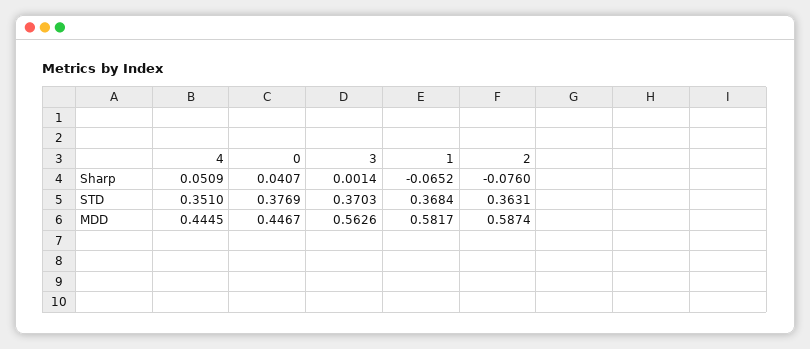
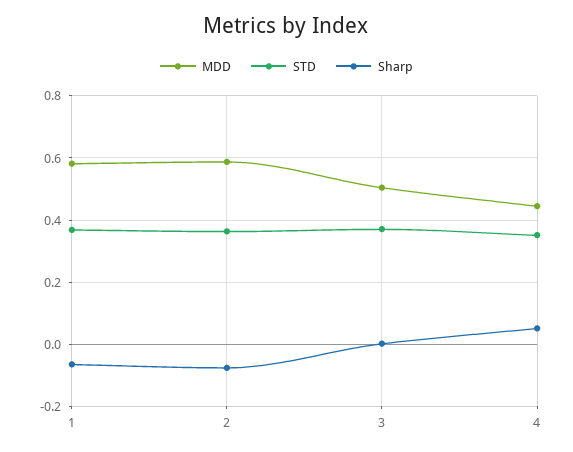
Sharp, 0: 0.0407 -> none
STD, 0: 0.3769 -> none
MDD, 0: 0.4467 -> none
MDD, 3: 0.5626 -> 0.5

